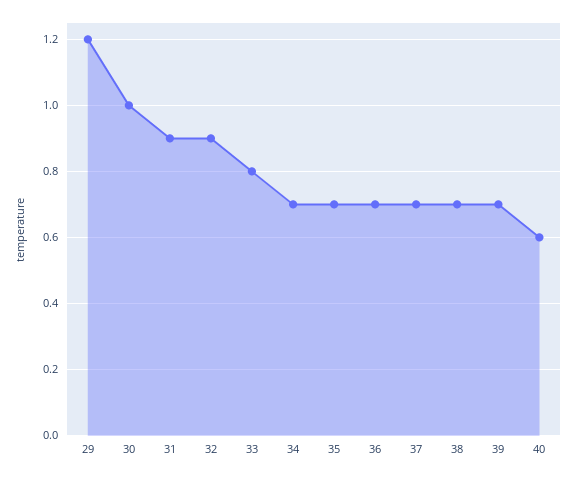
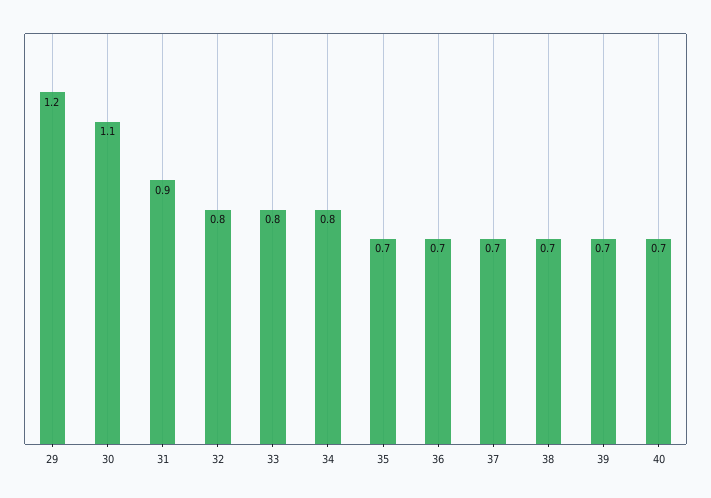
30: 1 -> 1.1
32: 0.9 -> 0.8
34: 0.7 -> 0.8
40: 0.6 -> 0.7

